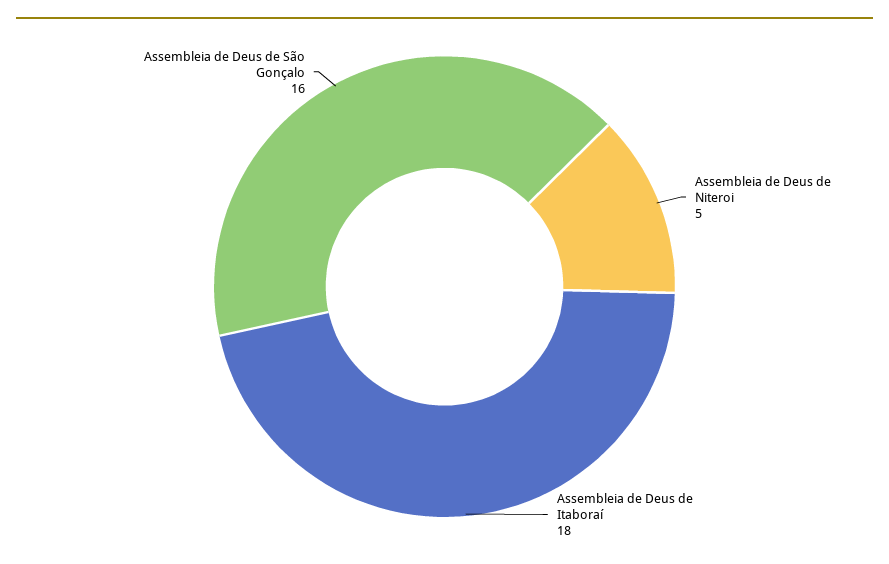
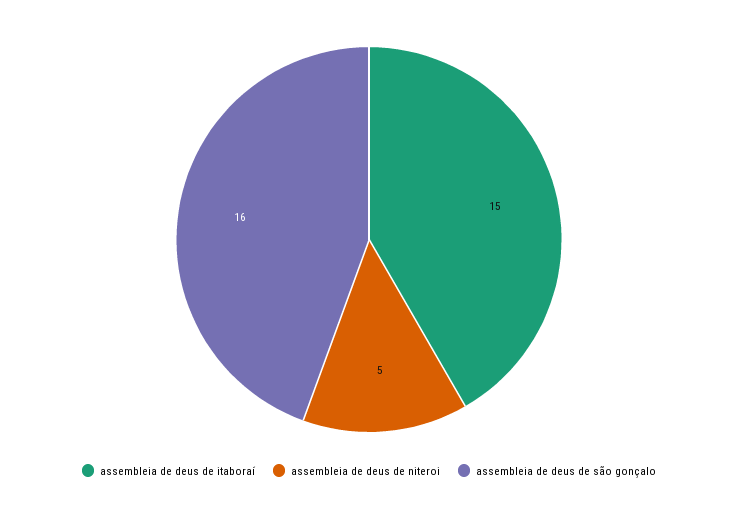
Assembleia de Deus de Itaboraí: 18 -> 15

